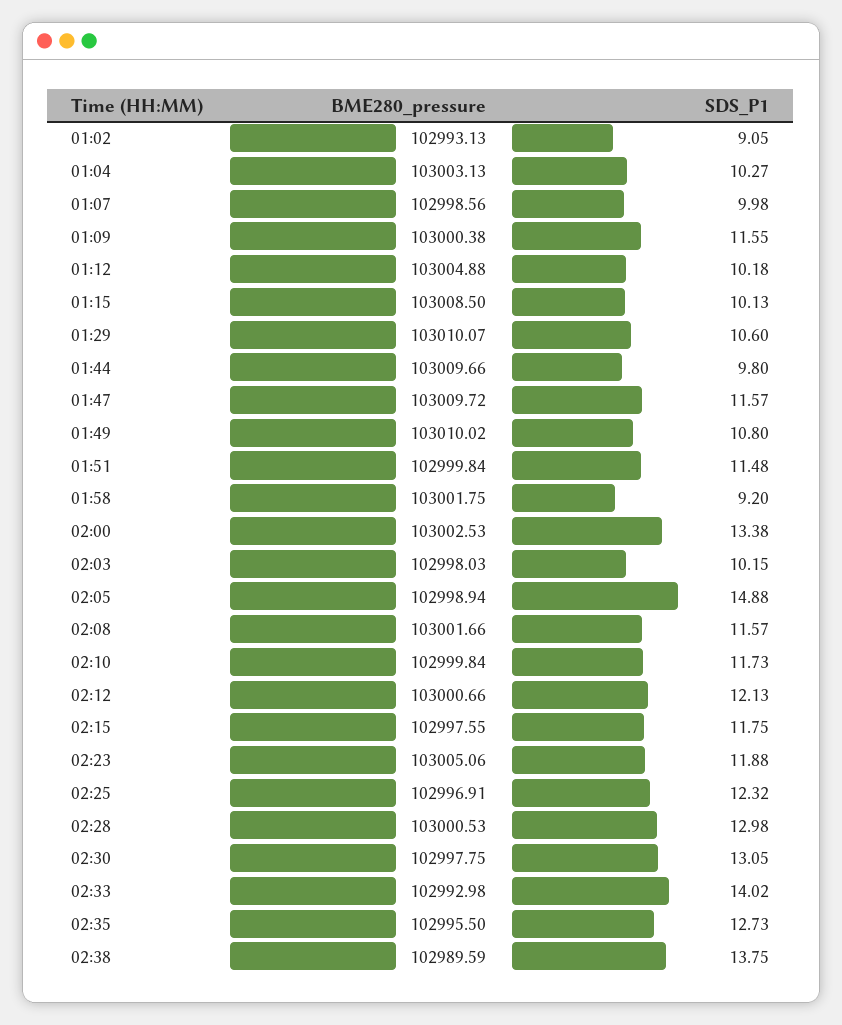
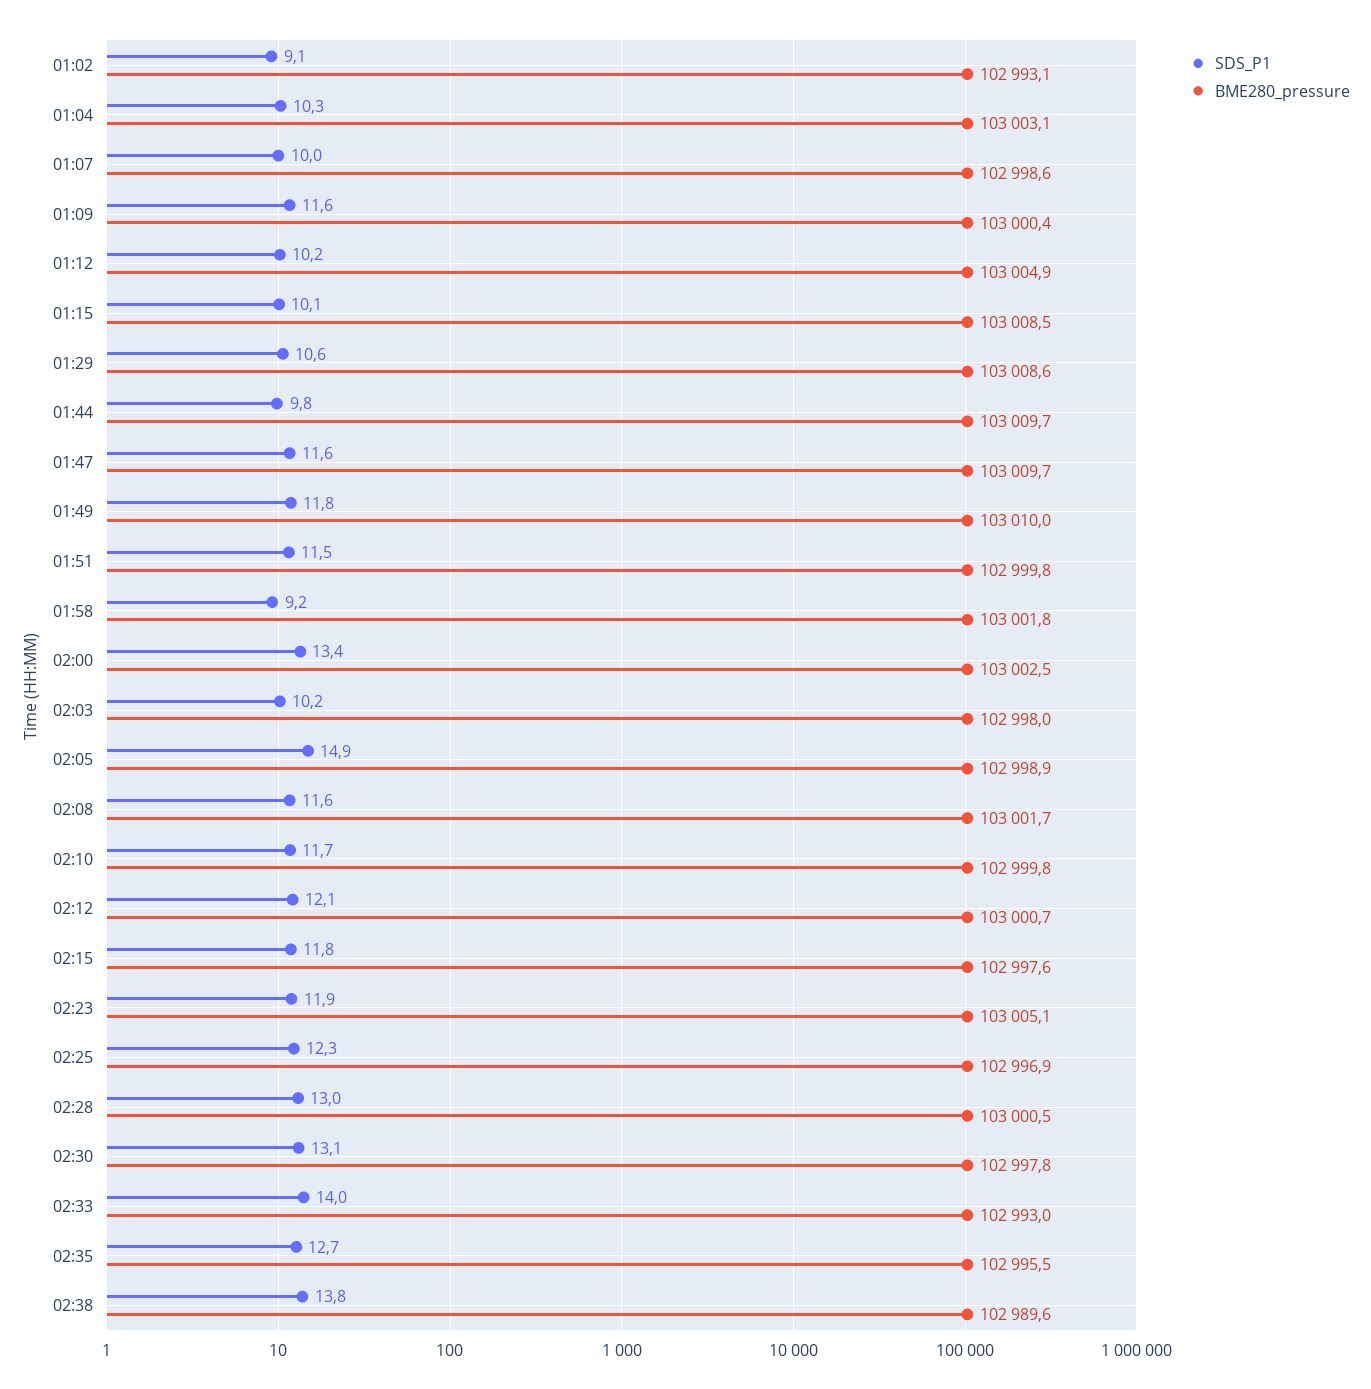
BME280_pressure, 01:29: 103010.07 -> 103008.6
SDS_P1, 01:49: 10.8 -> 11.8

